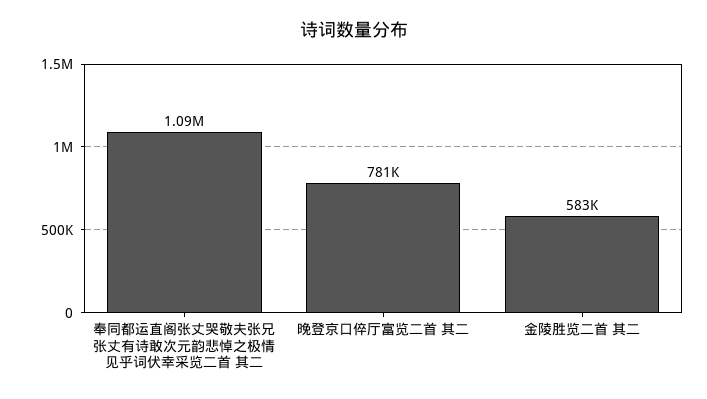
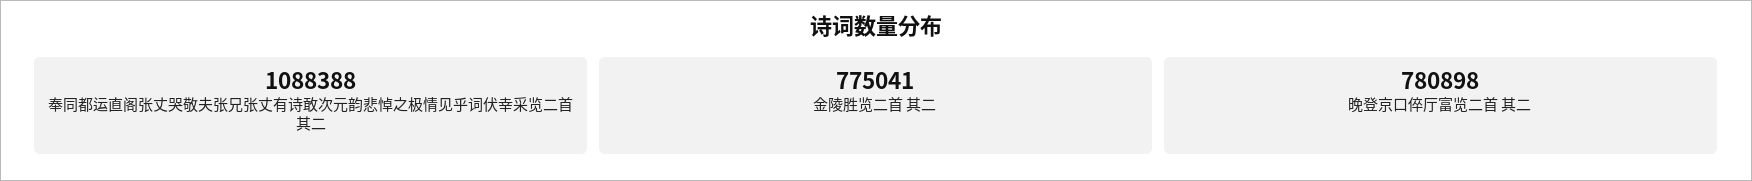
金陵胜览二首 其二: 583000 -> 775041

